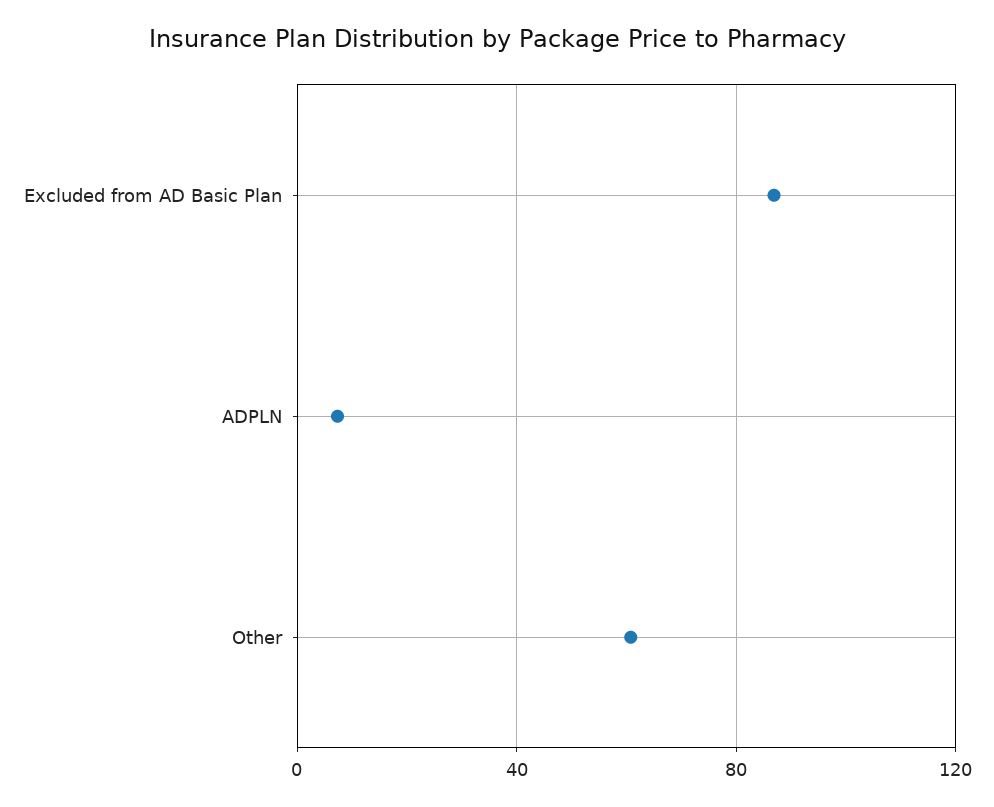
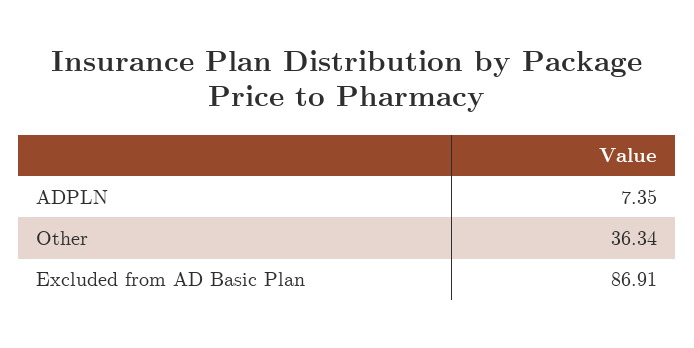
Other: 60 -> 36.34

